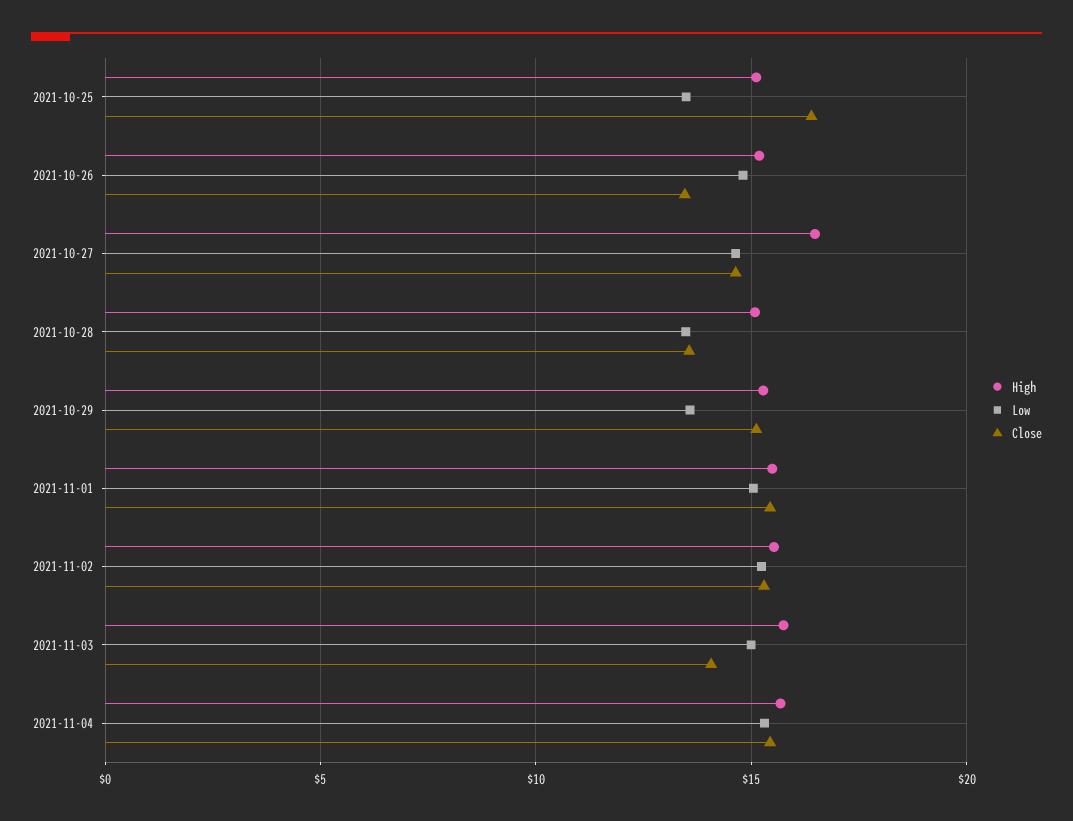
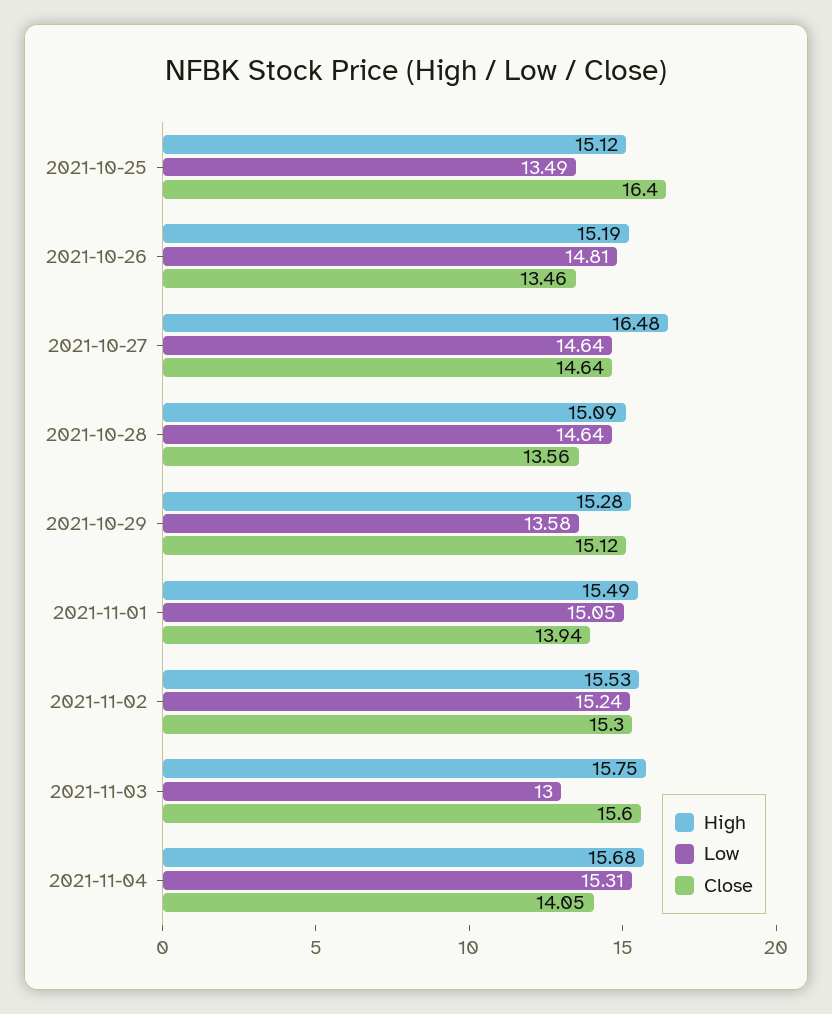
Low, 2021-10-28: 13.5 -> 14.64
Close, 2021-11-01: 15.5 -> 13.94
Low, 2021-11-03: 15 -> 13
Close, 2021-11-03: 14 -> 15.6
Close, 2021-11-04: 15.5 -> 14.05

